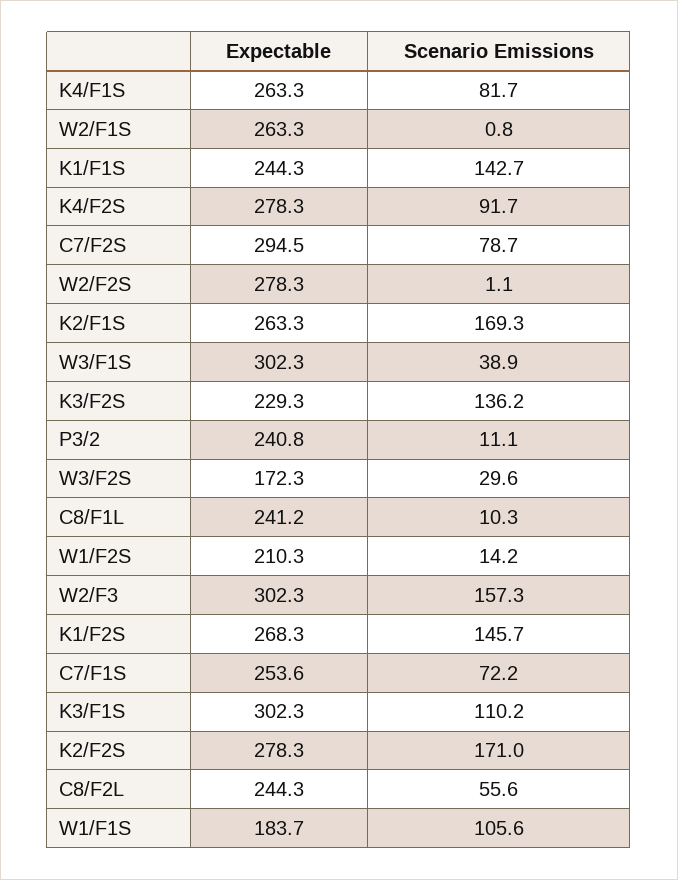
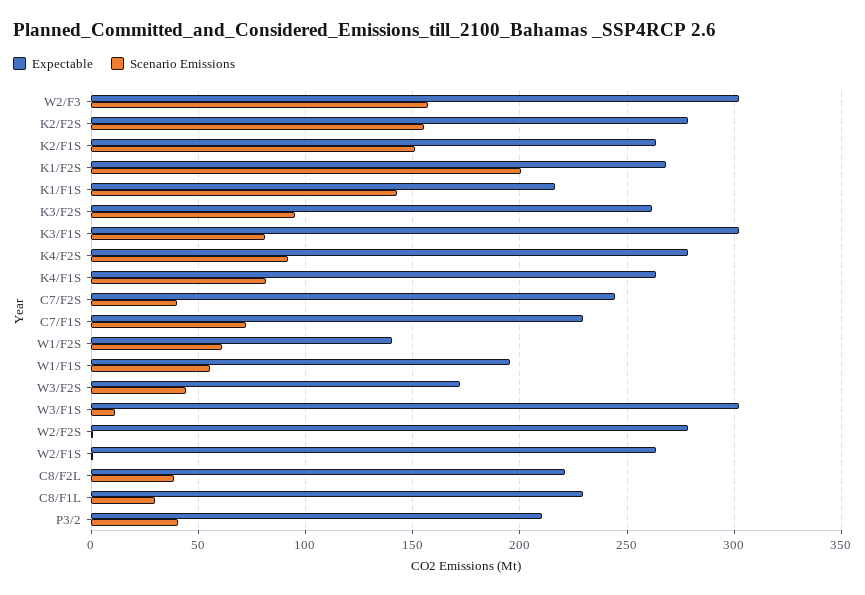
Expectable, K1/F1S: 244.3 -> 215
Expectable, C7/F2S: 294.5 -> 245
Scenario Emissions, C7/F2S: 78.7 -> 40
Scenario Emissions, K2/F1S: 169.3 -> 150
Scenario Emissions, W3/F1S: 38.9 -> 10
Expectable, K3/F2S: 229.3 -> 260
Scenario Emissions, K3/F2S: 136.2 -> 95
Expectable, P3/2: 240.8 -> 210
Scenario Emissions, P3/2: 11.1 -> 40
Scenario Emissions, W3/F2S: 29.6 -> 45
Expectable, C8/F1L: 241.2 -> 230
Scenario Emissions, C8/F1L: 10.3 -> 30
Expectable, W1/F2S: 210.3 -> 140
Scenario Emissions, W1/F2S: 14.2 -> 60
Scenario Emissions, K1/F2S: 145.7 -> 200
Expectable, C7/F1S: 253.6 -> 230
Scenario Emissions, K3/F1S: 110.2 -> 80
Scenario Emissions, K2/F2S: 171 -> 155
Expectable, C8/F2L: 244.3 -> 220
Scenario Emissions, C8/F2L: 55.6 -> 40
Expectable, W1/F1S: 183.7 -> 195
Scenario Emissions, W1/F1S: 105.6 -> 55

